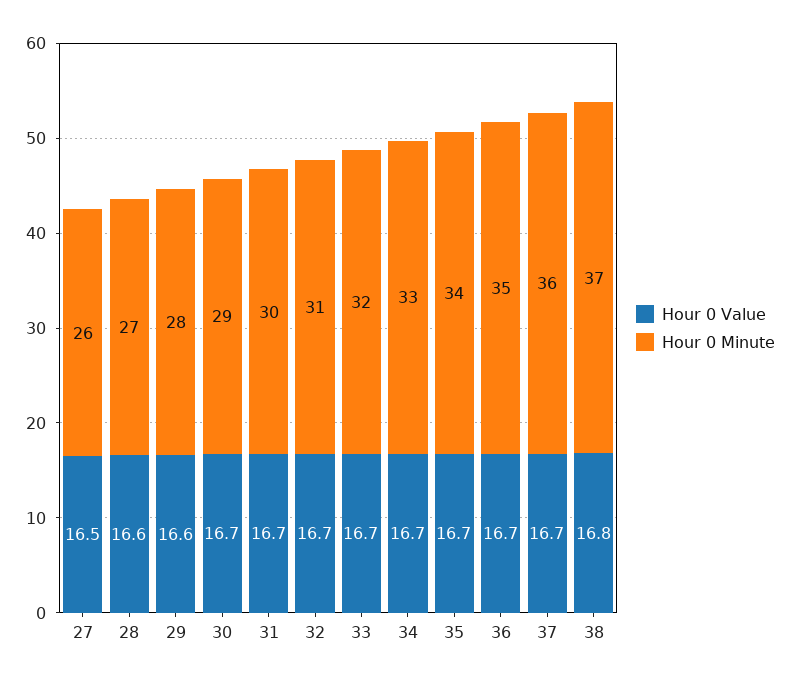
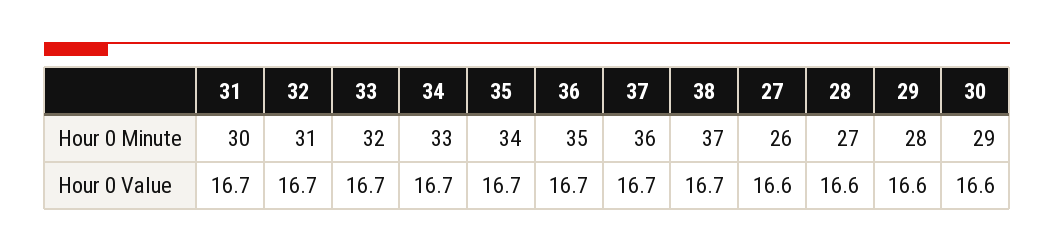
Hour 0 Value, 27: 16.5 -> 16.6
Hour 0 Value, 30: 16.7 -> 16.6
Hour 0 Value, 38: 16.8 -> 16.7

